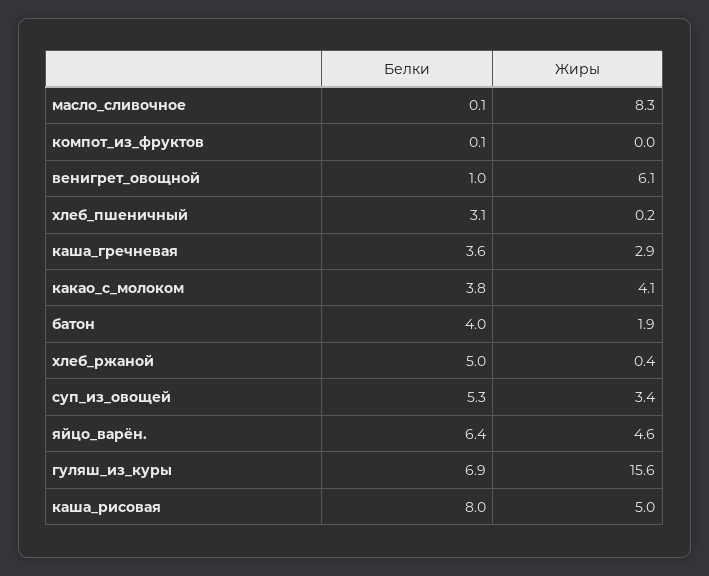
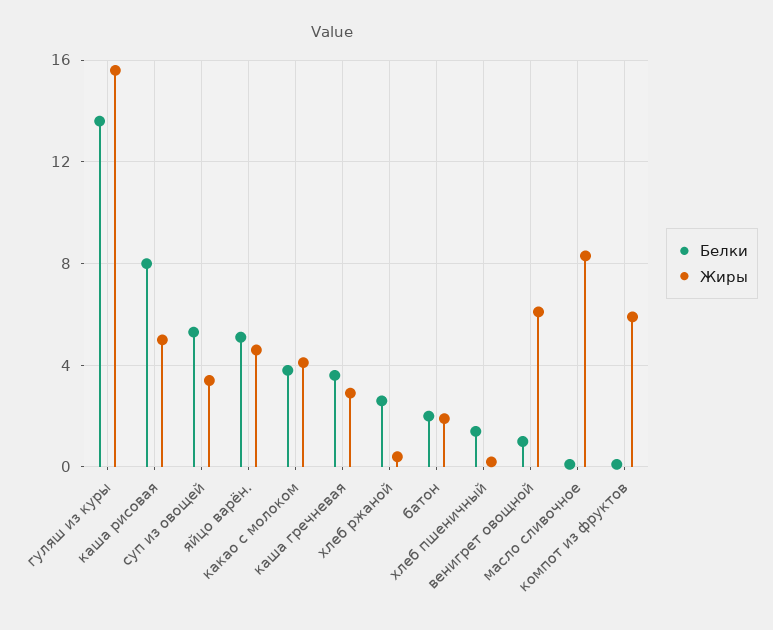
Жиры, компот_из_фруктов: 0 -> 6
Белки, хлеб_пшеничный: 3.1 -> 1.5
Белки, батон: 4 -> 2
Белки, хлеб_ржаной: 5 -> 2.5
Белки, яйцо_варён.: 6.4 -> 5
Белки, гуляш_из_куры: 6.9 -> 13.5

